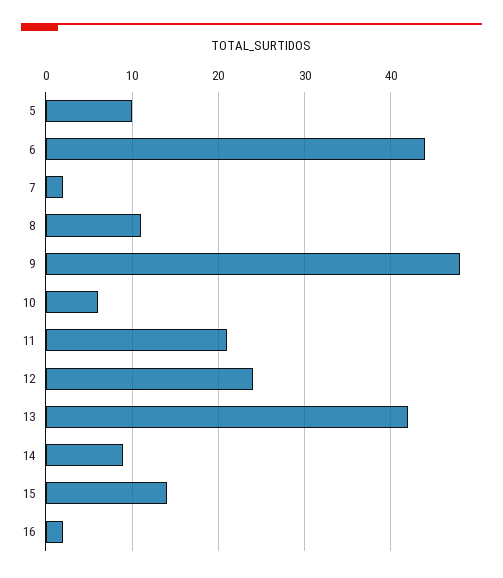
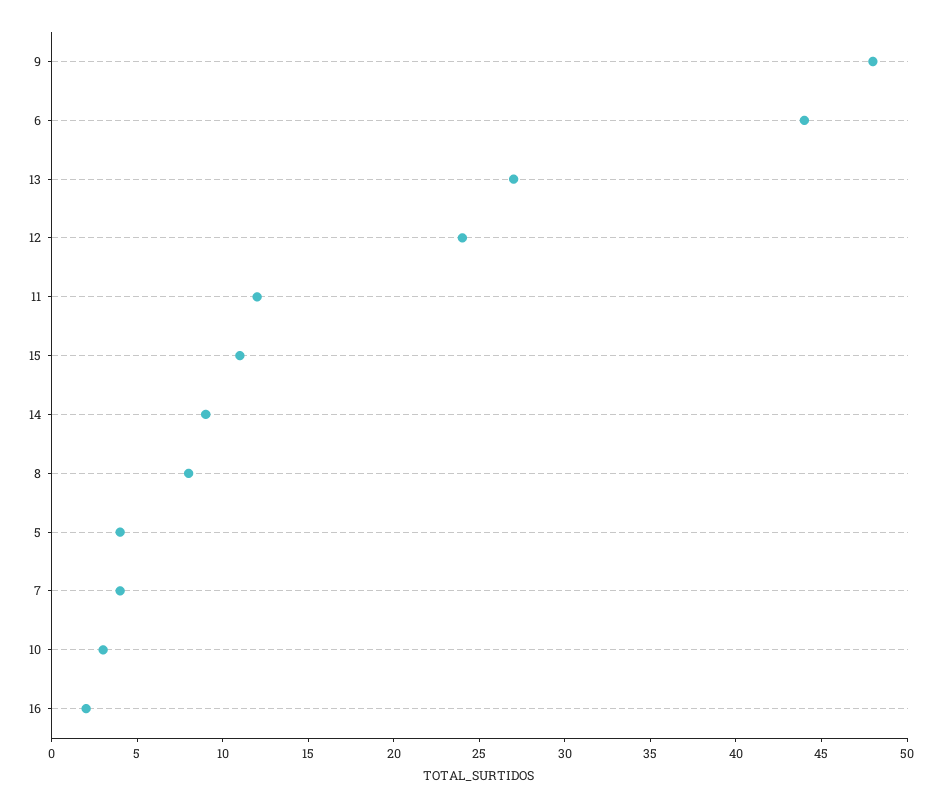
5: 10 -> 4
7: 2 -> 4
8: 11 -> 8
10: 6 -> 3
11: 21 -> 12
13: 42 -> 27
15: 14 -> 11

